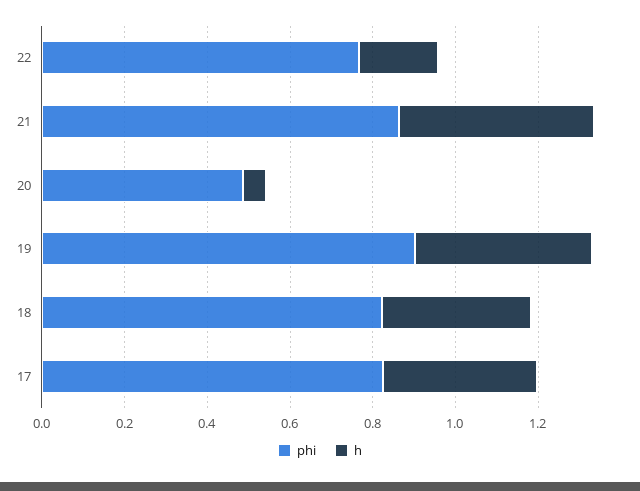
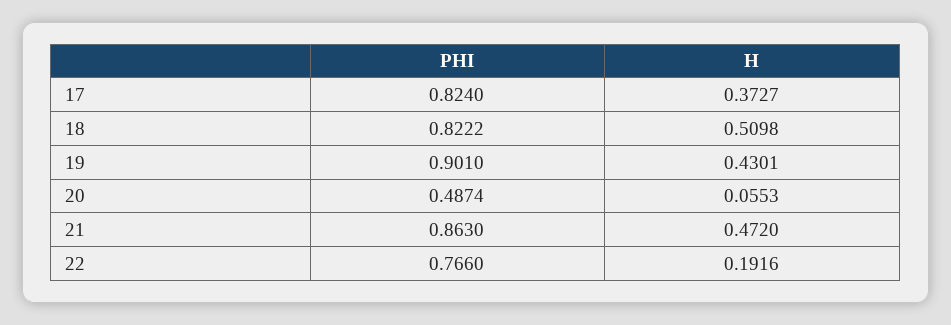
h, 18: 0.35 -> 0.5098

